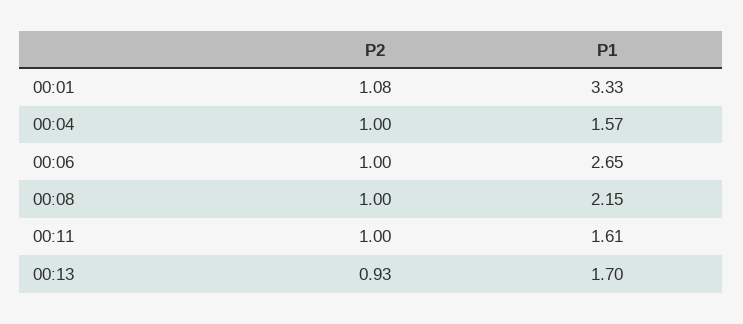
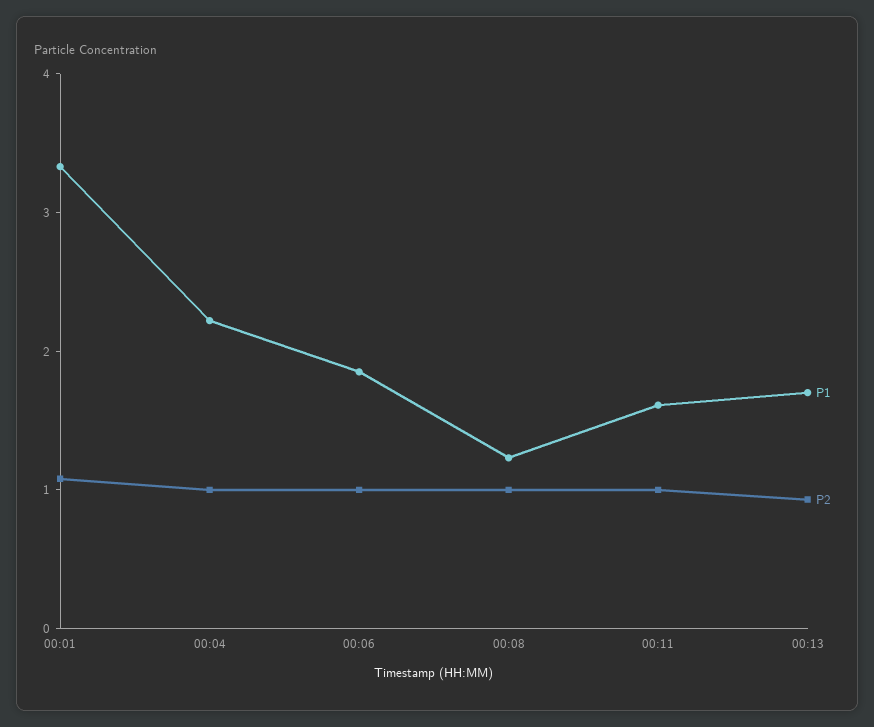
P1, 00:04: 1.57 -> 2.2
P1, 00:06: 2.65 -> 1.8
P1, 00:08: 2.15 -> 1.2

